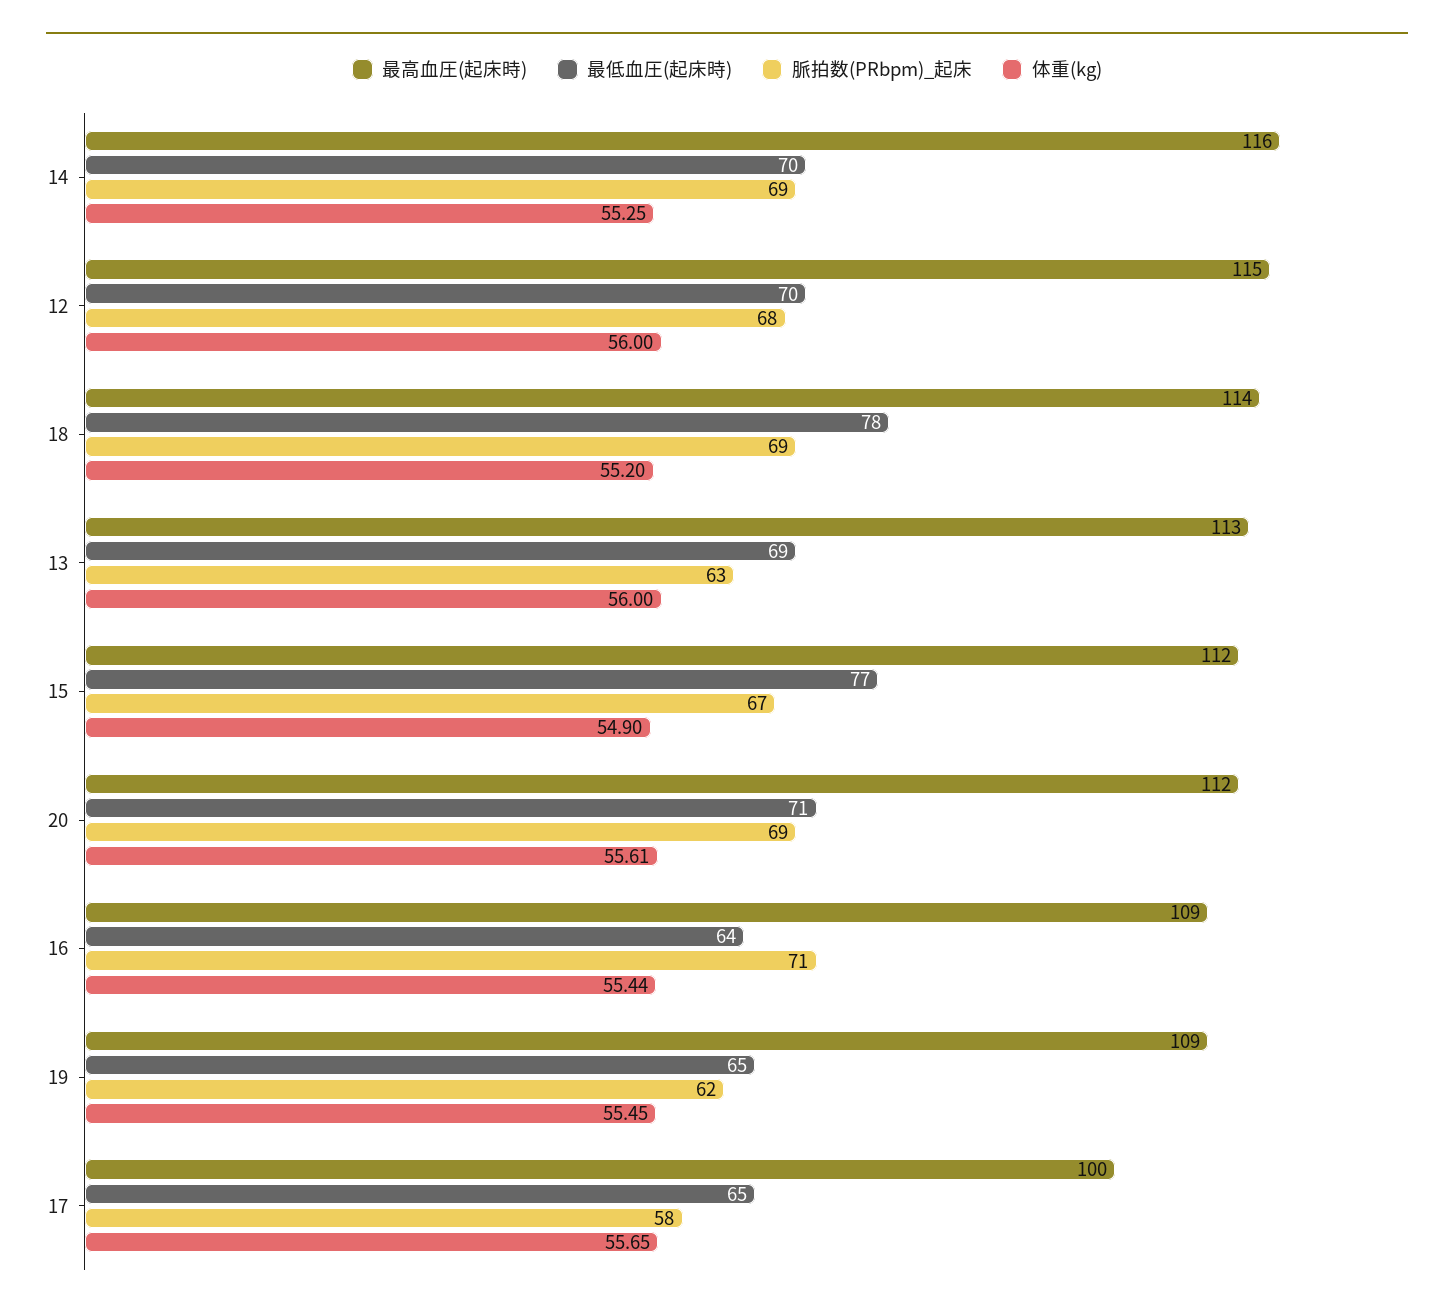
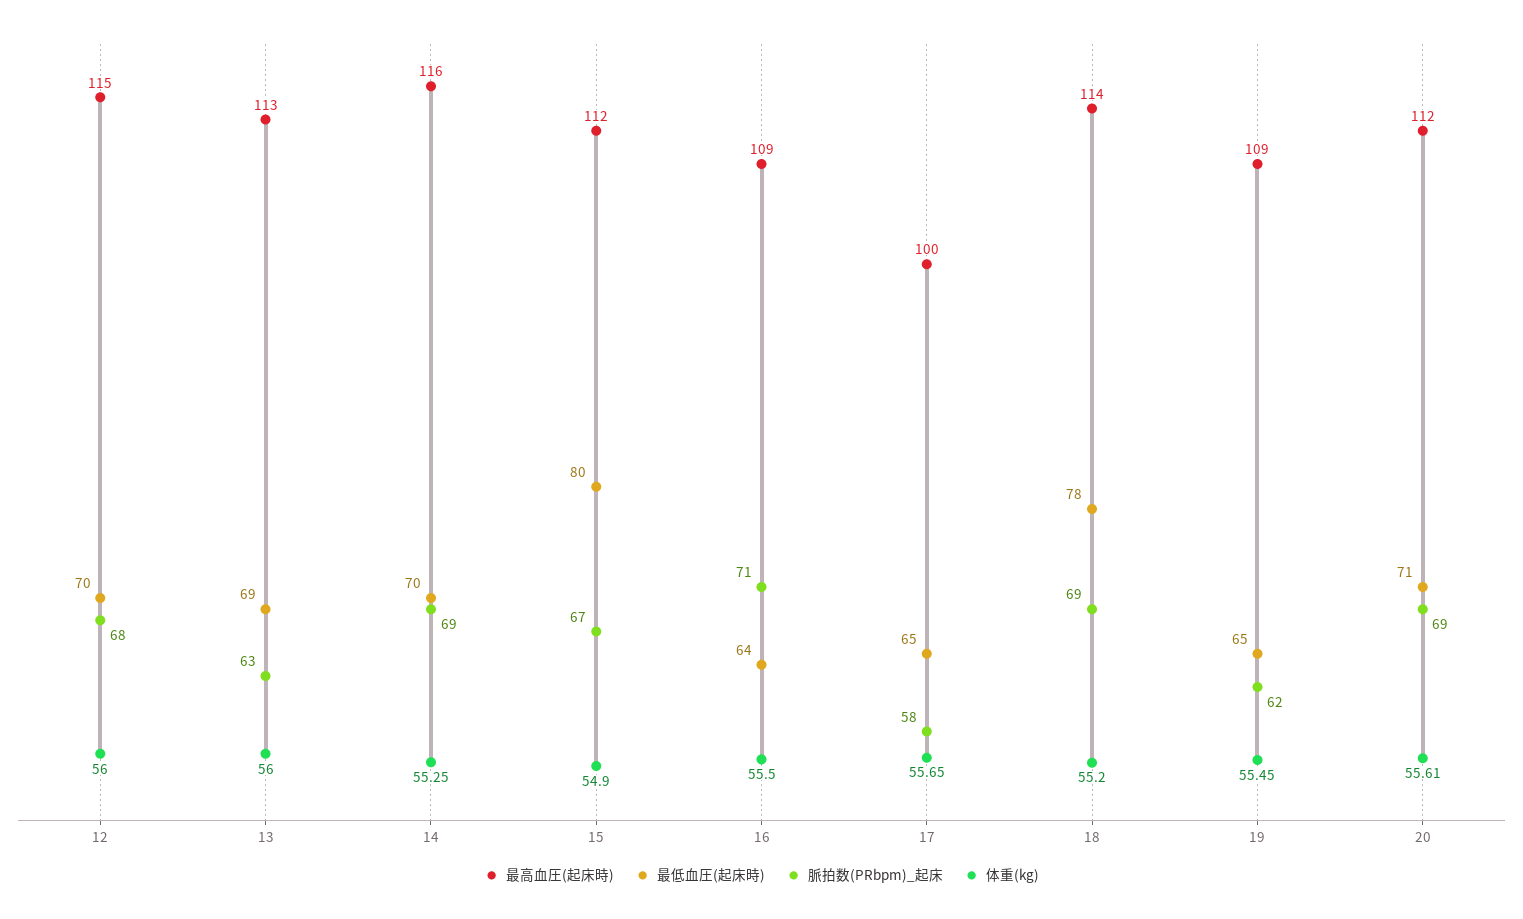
最低血圧(起床時), 15: 77 -> 80
体重(kg), 16: 55.44 -> 55.5

